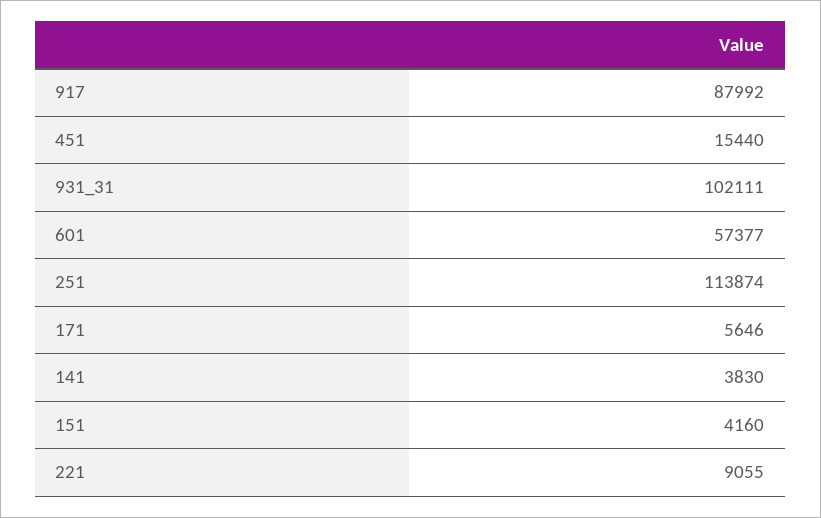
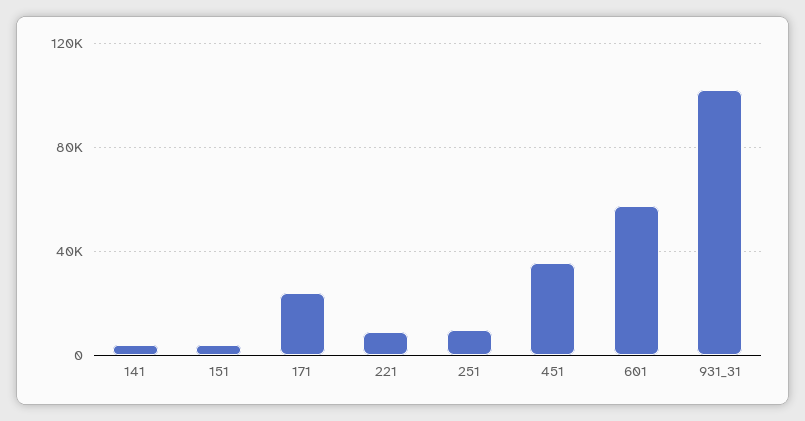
917: 87992 -> none
451: 15440 -> 35000
251: 113874 -> 10000
171: 5646 -> 25000

